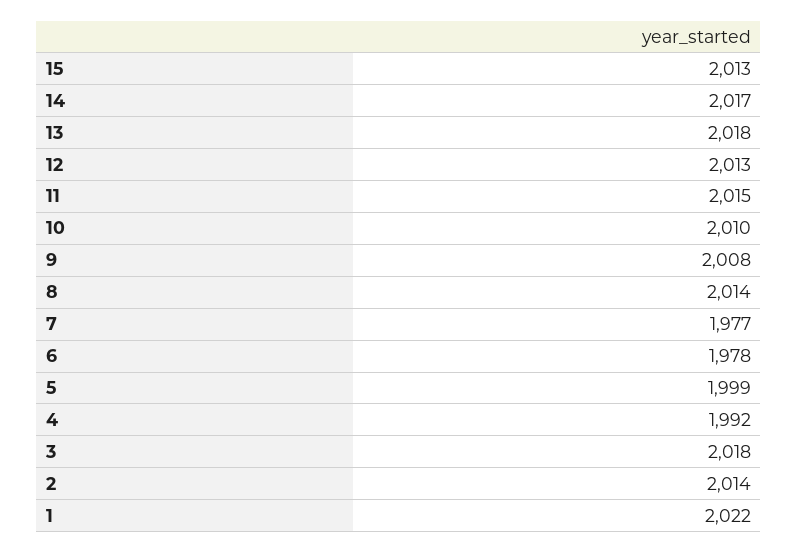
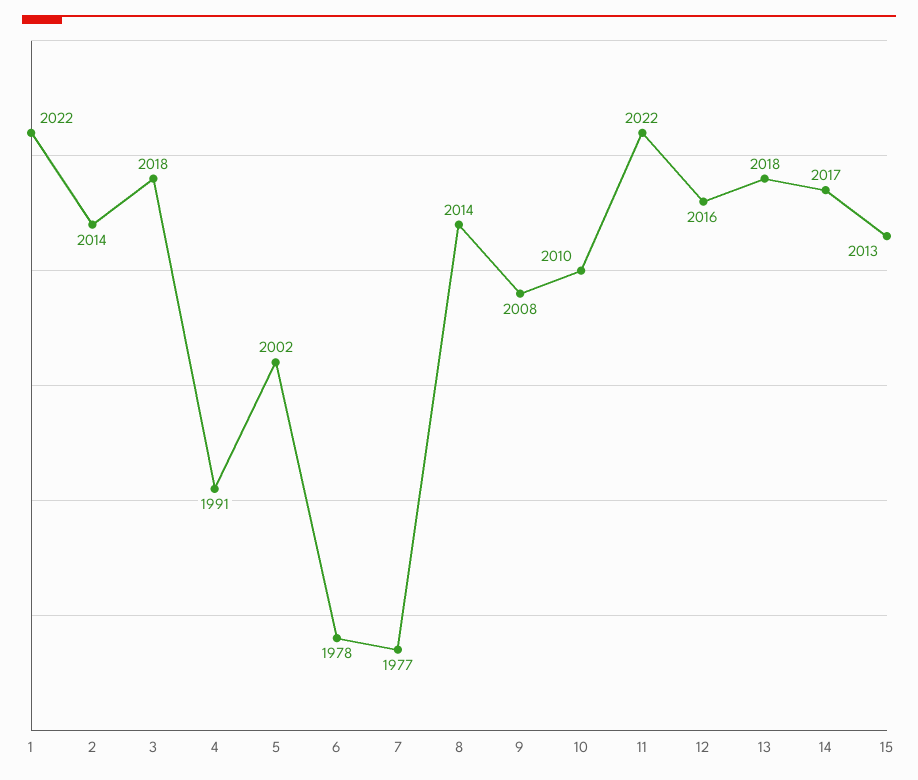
12: 2013 -> 2016
11: 2015 -> 2022
5: 1999 -> 2002
4: 1992 -> 1991

